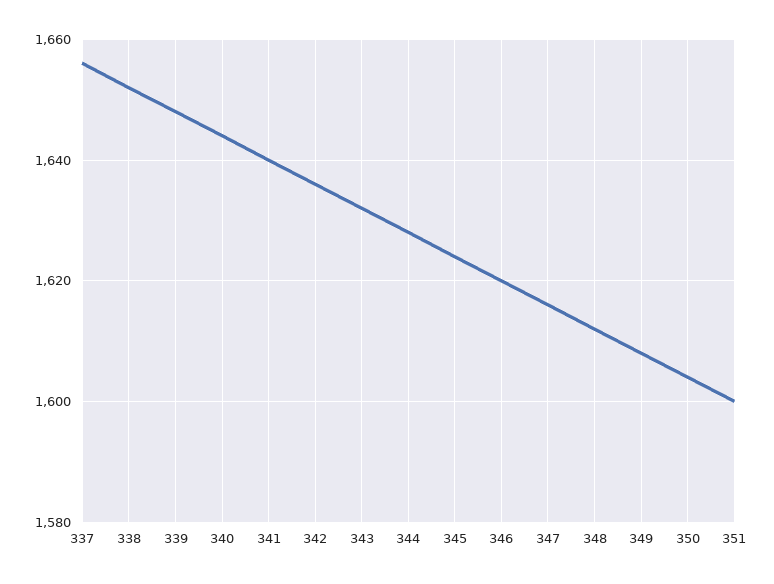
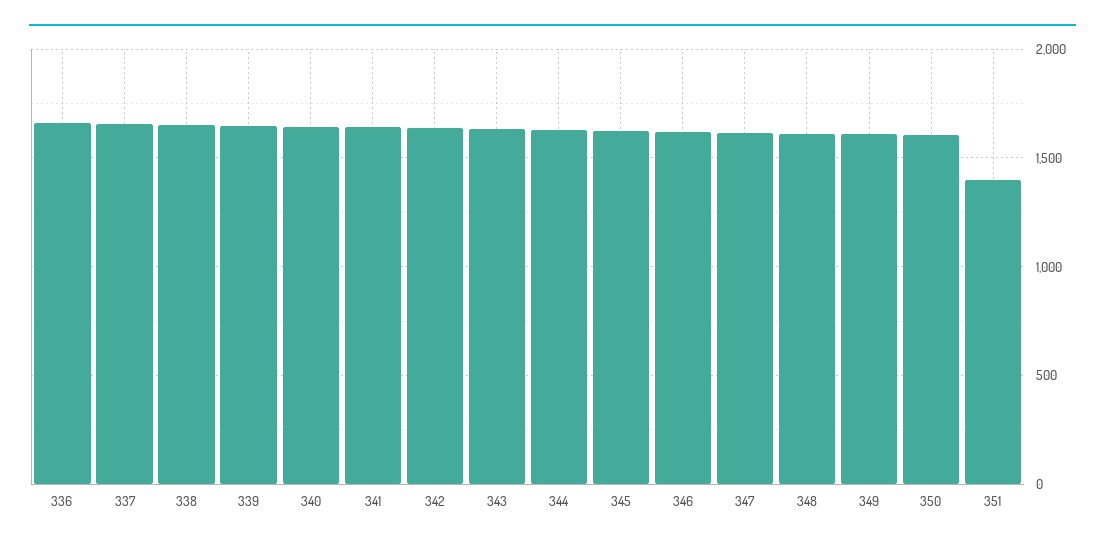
351: 1600 -> 1400
336: none -> 1650

